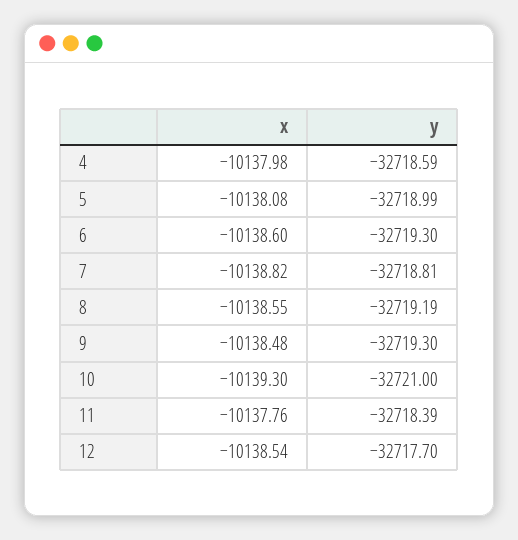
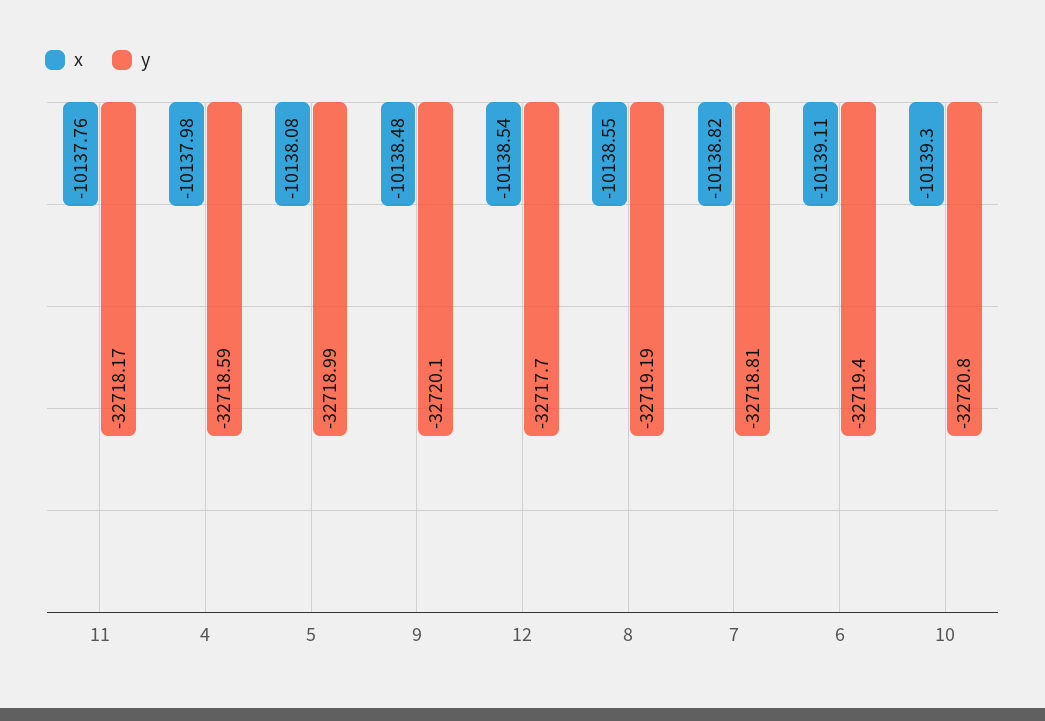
x, 6: -10138.6 -> -10139.11
y, 6: -32719.3 -> -32719.4
y, 9: -32719.3 -> -32720.1
y, 10: -32721 -> -32720.8
y, 11: -32718.39 -> -32718.17

